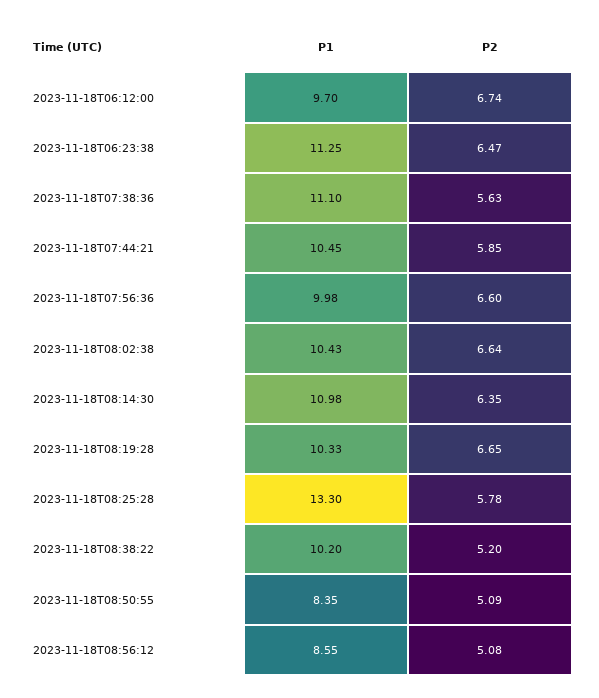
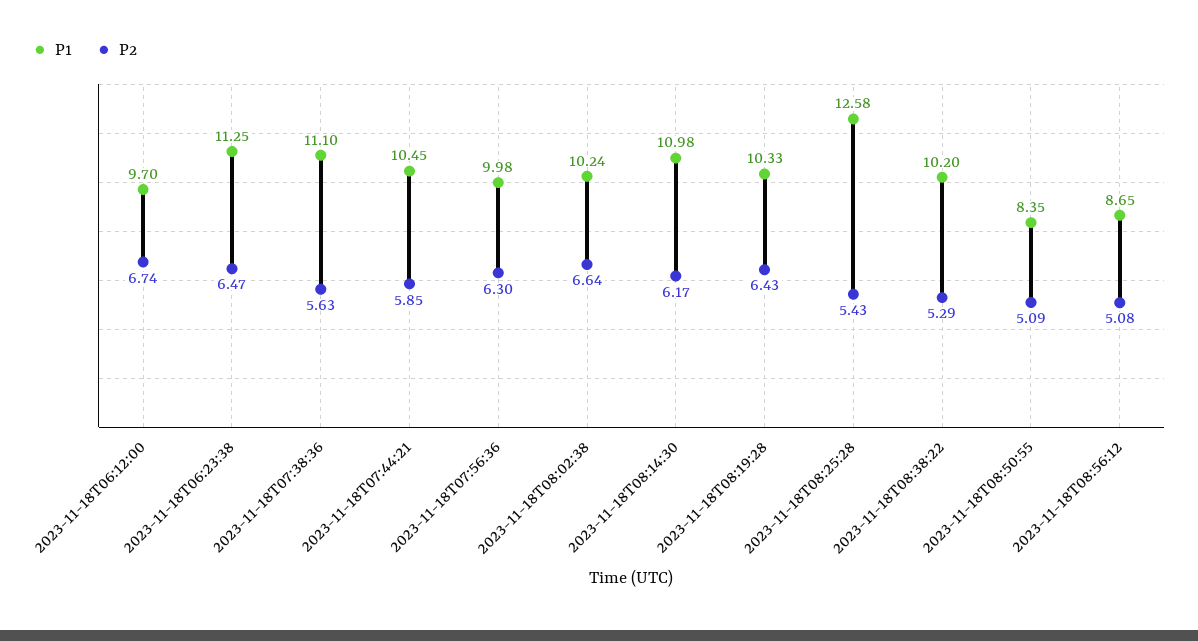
P2, 2023-11-18T07:56:36: 6.6 -> 6.3
P1, 2023-11-18T08:02:38: 10.43 -> 10.24
P2, 2023-11-18T08:14:30: 6.35 -> 6.17
P2, 2023-11-18T08:19:28: 6.65 -> 6.43
P1, 2023-11-18T08:25:28: 13.3 -> 12.58
P2, 2023-11-18T08:25:28: 5.78 -> 5.43
P2, 2023-11-18T08:38:22: 5.2 -> 5.29
P1, 2023-11-18T08:56:12: 8.55 -> 8.65

